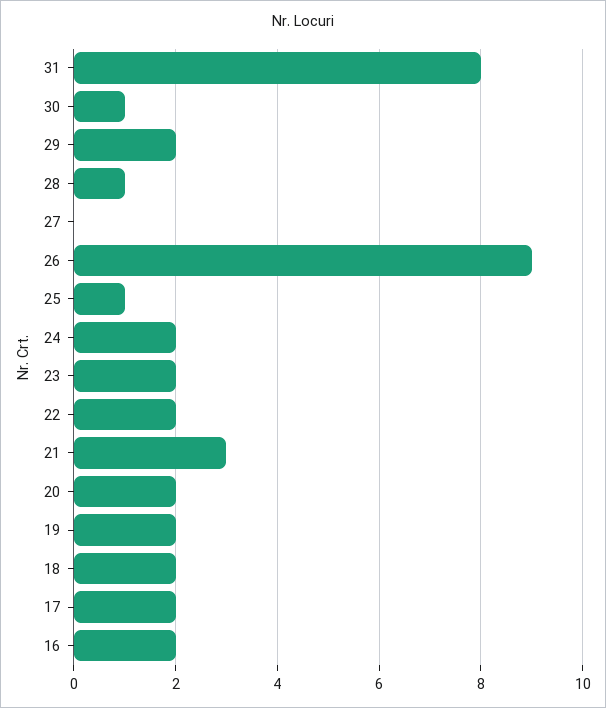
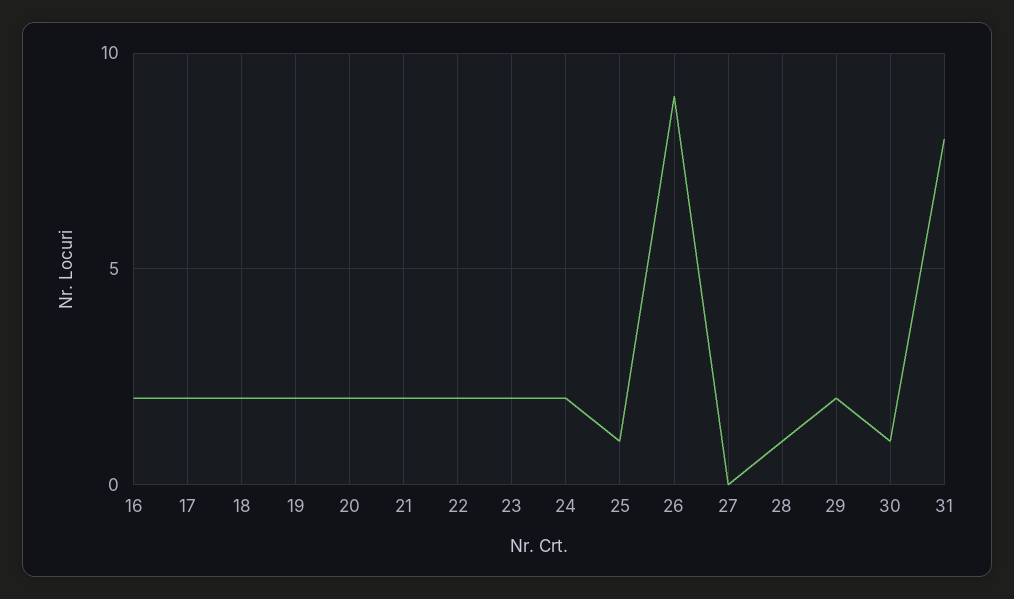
21: 3 -> 2

